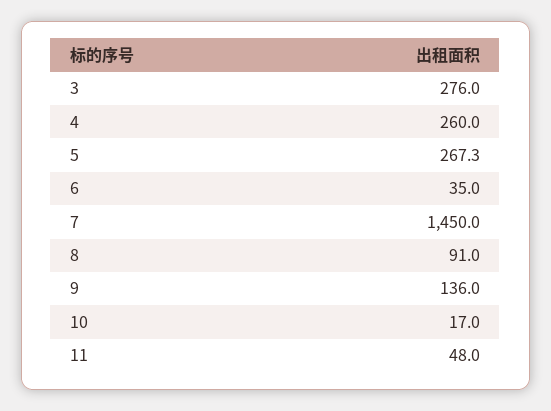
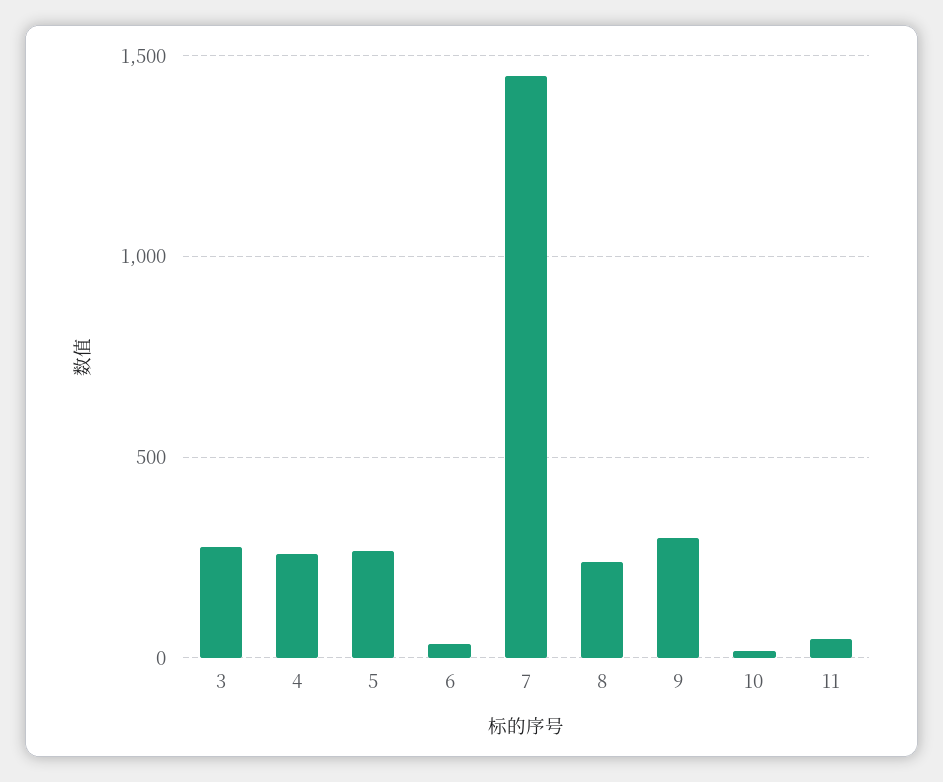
8: 91 -> 250
9: 136 -> 300

